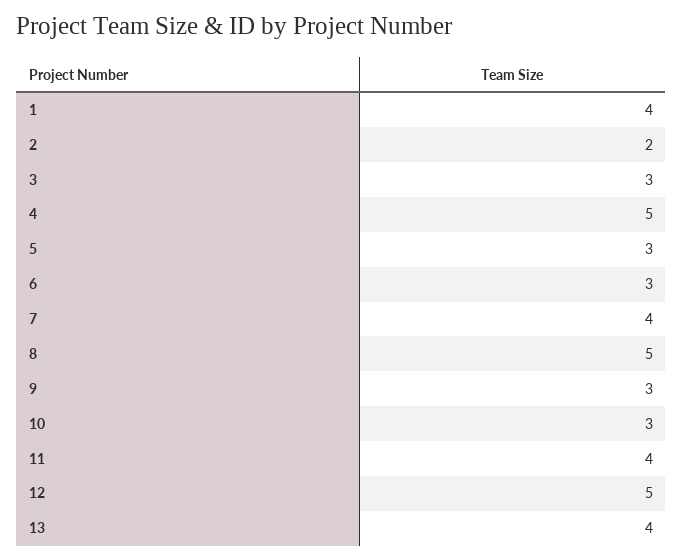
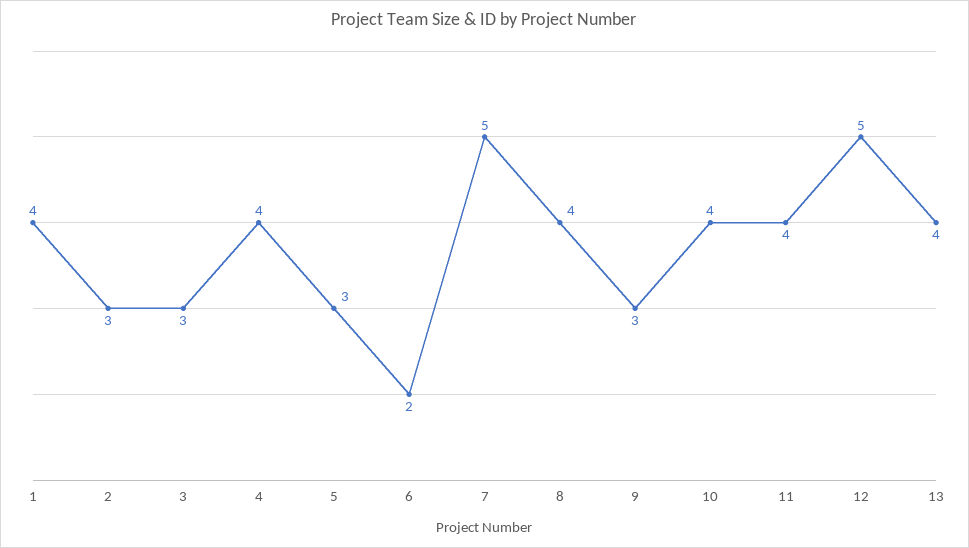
2: 2 -> 3
4: 5 -> 4
6: 3 -> 2
7: 4 -> 5
8: 5 -> 4
10: 3 -> 4

